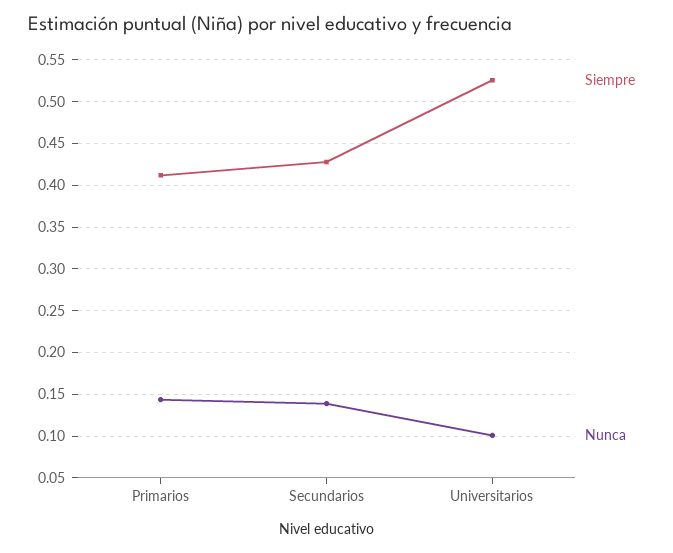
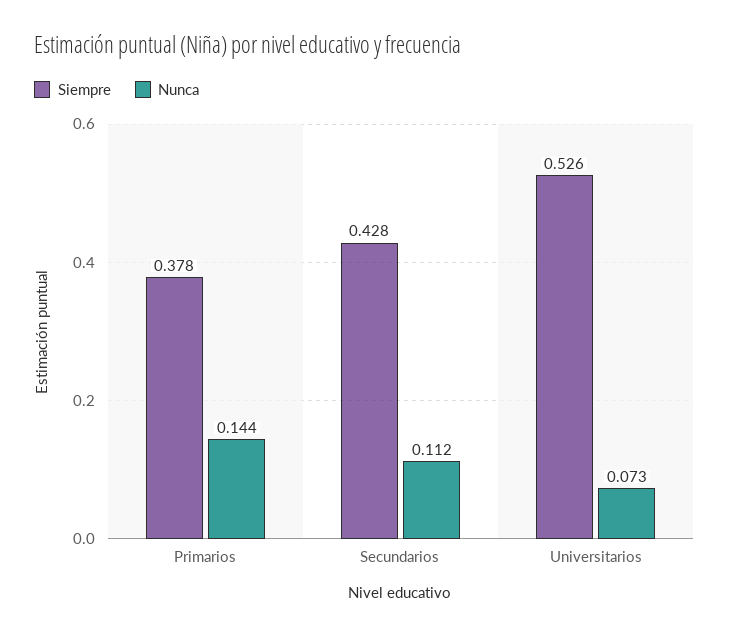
Siempre, Primarios: 0.41 -> 0.378
Nunca, Secundarios: 0.14 -> 0.112
Nunca, Universitarios: 0.1 -> 0.073

